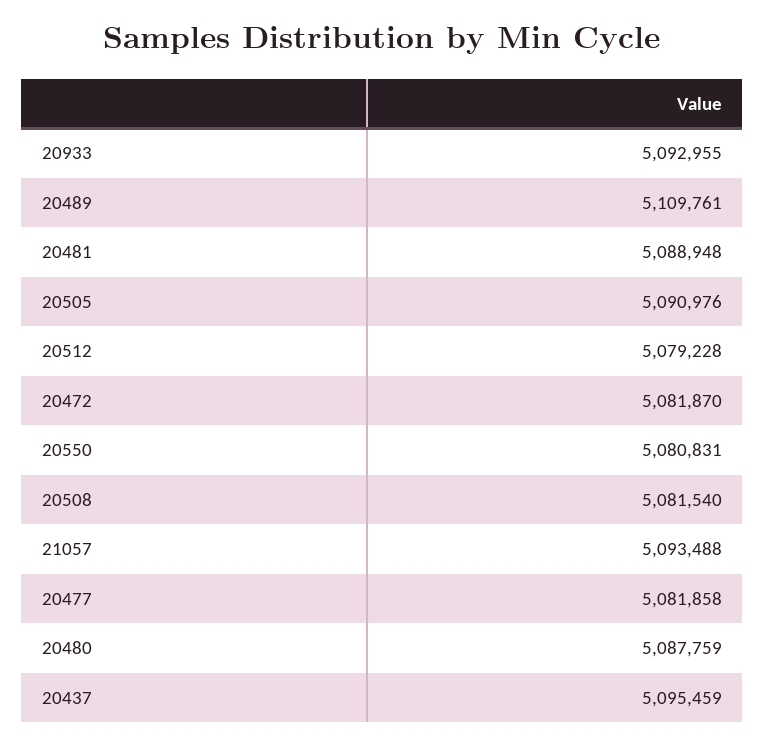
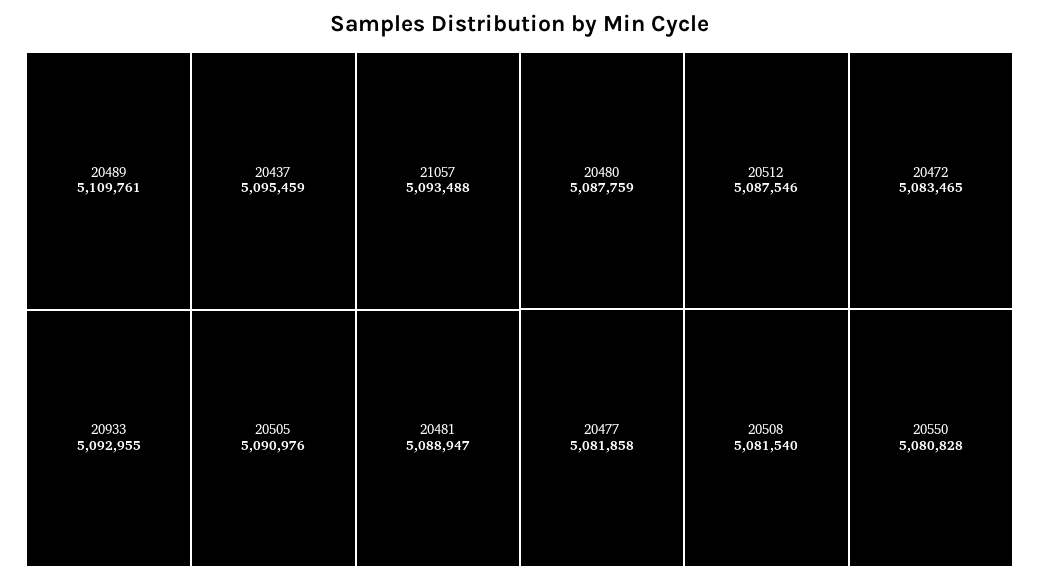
20481: 5088948 -> 5088947
20512: 5079228 -> 5087546
20472: 5081870 -> 5083465
20550: 5080831 -> 5080828

